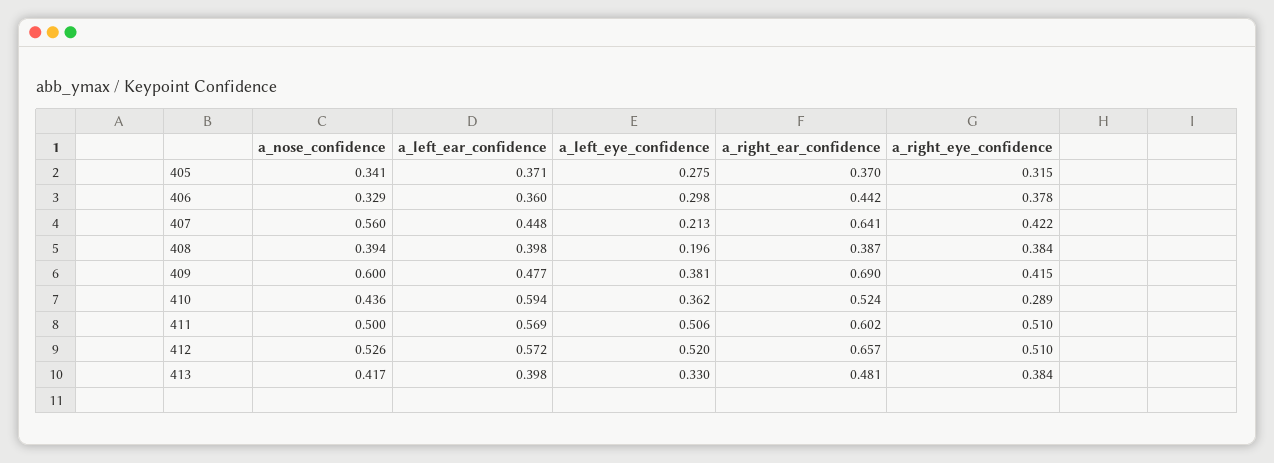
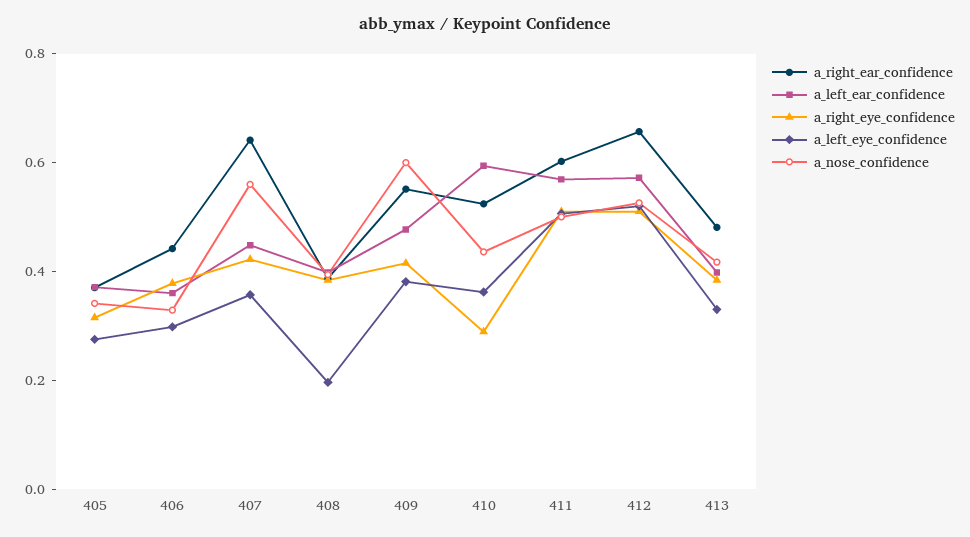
a_left_eye_confidence, 407: 0.213 -> 0.35
a_right_ear_confidence, 409: 0.69 -> 0.55

